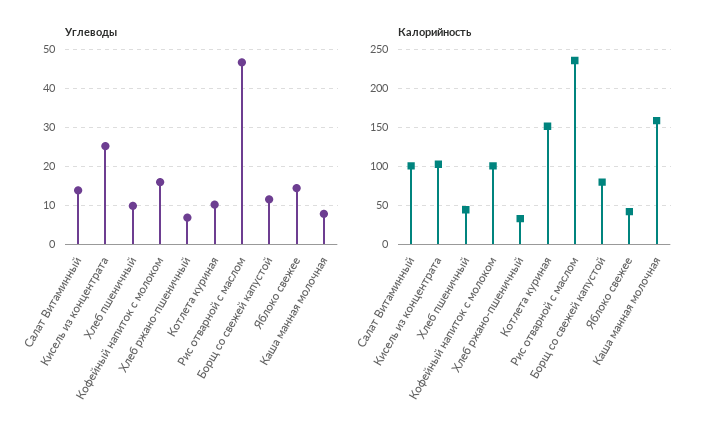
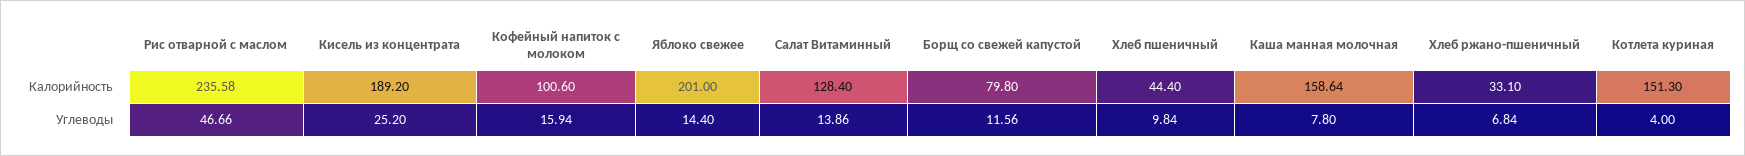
Углеводы, Котлета куриная: 10 -> 4
Калорийность, Салат Витаминный: 100 -> 128.4
Калорийность, Кисель из концентрата: 100 -> 189.2
Калорийность, Яблоко свежее: 40 -> 201

